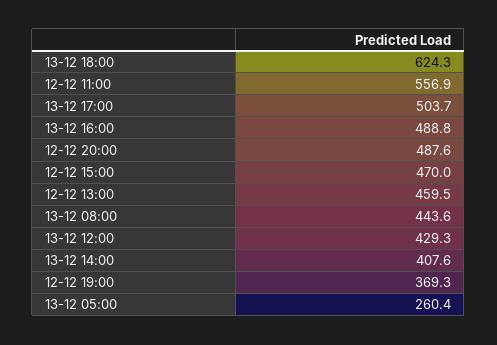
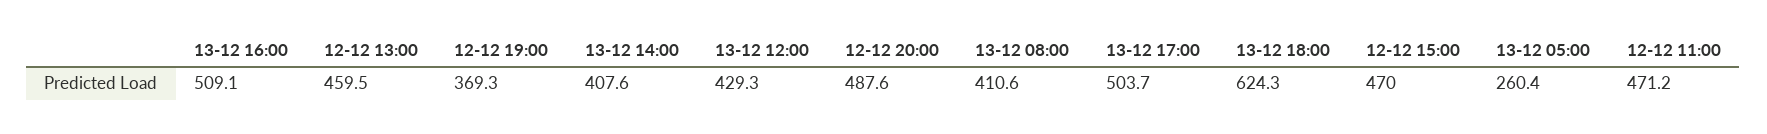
12-12 11:00: 556.9 -> 471.2
13-12 16:00: 488.8 -> 509.1
13-12 08:00: 443.6 -> 410.6

